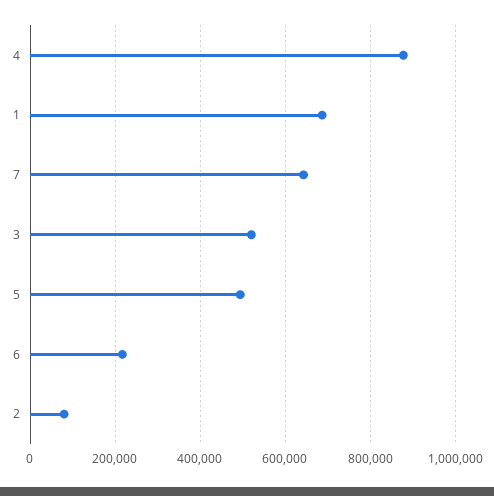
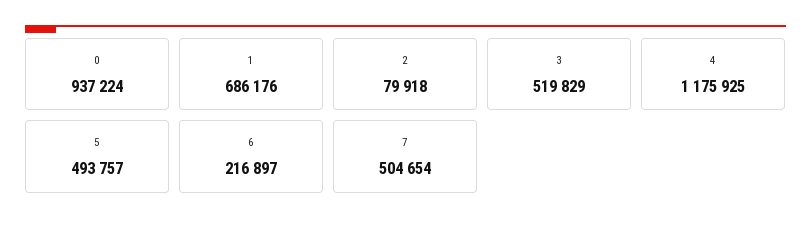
4: 880000 -> 1175925
7: 640000 -> 504654
0: none -> 937224

